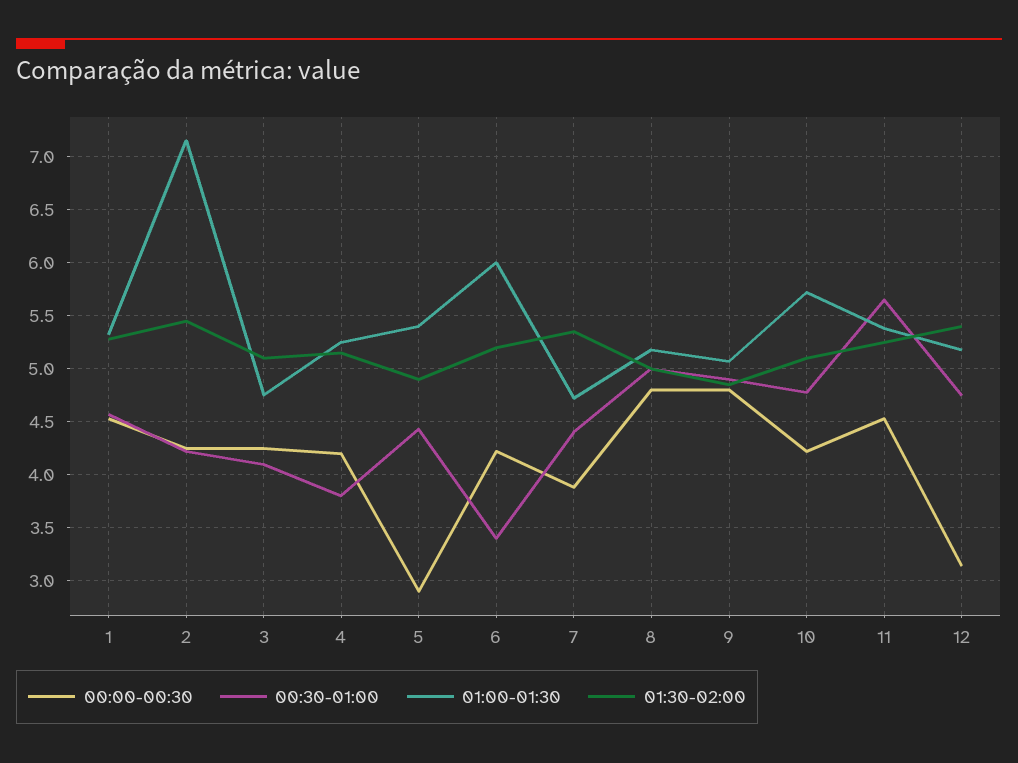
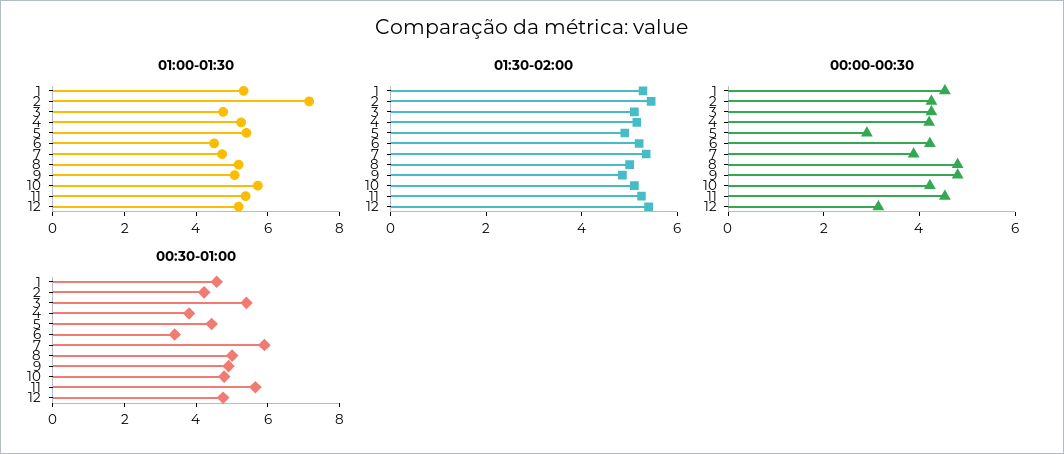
00:30-01:00, 3: 4.1 -> 5.5
01:00-01:30, 6: 6 -> 4.5
00:30-01:00, 7: 4.4 -> 6

